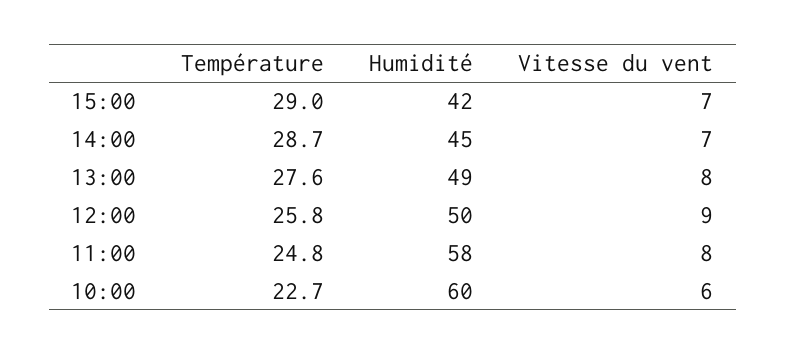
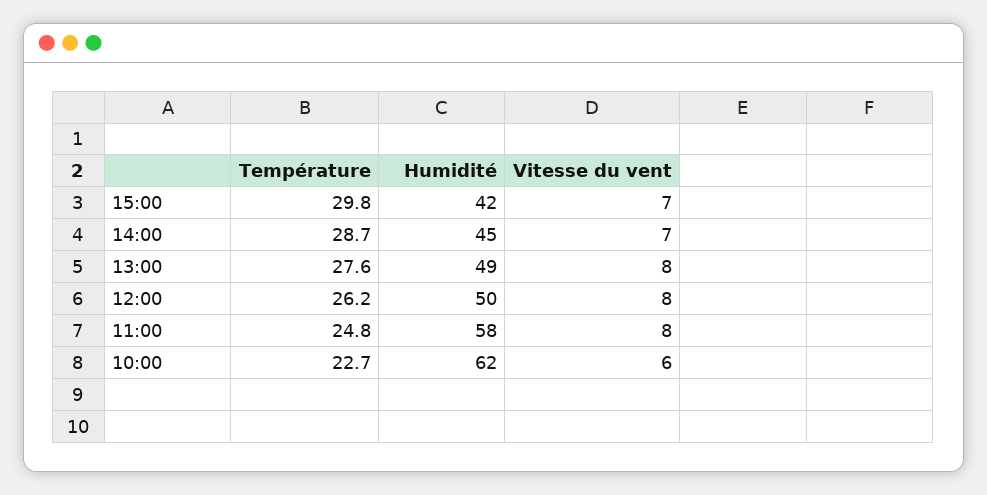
Température, 15:00: 29 -> 29.8
Température, 12:00: 25.8 -> 26.2
Vitesse du vent, 12:00: 9 -> 8
Humidité, 10:00: 60 -> 62

